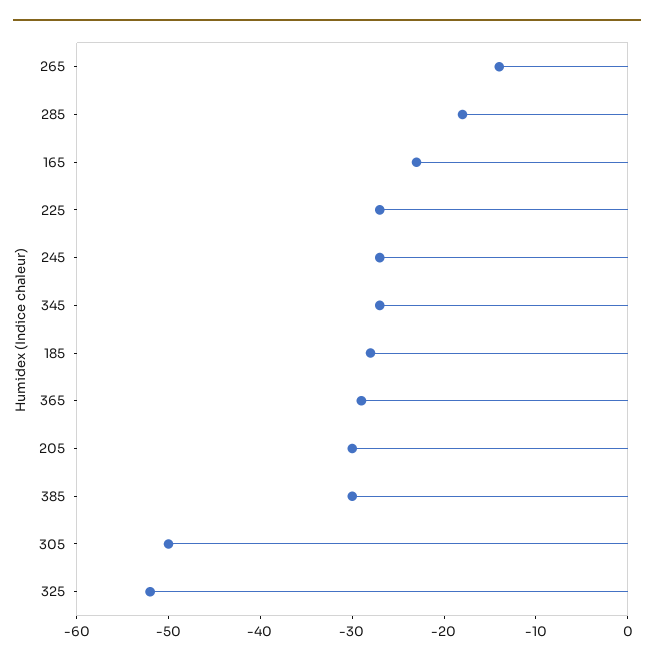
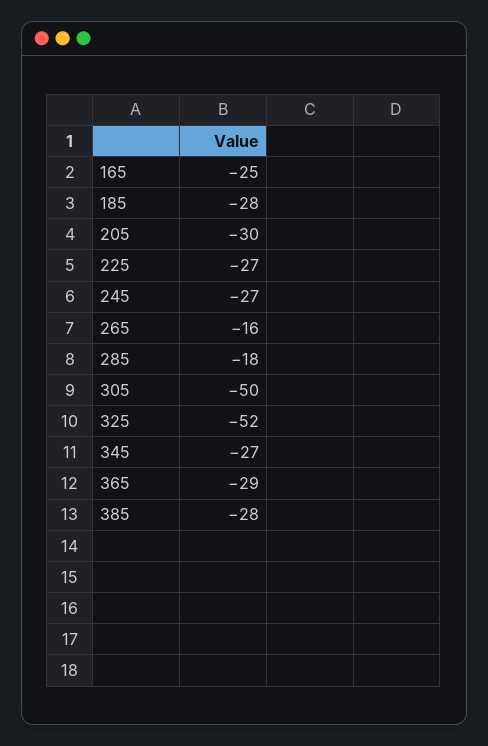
265: -14 -> -16
165: -23 -> -25
385: -30 -> -28

